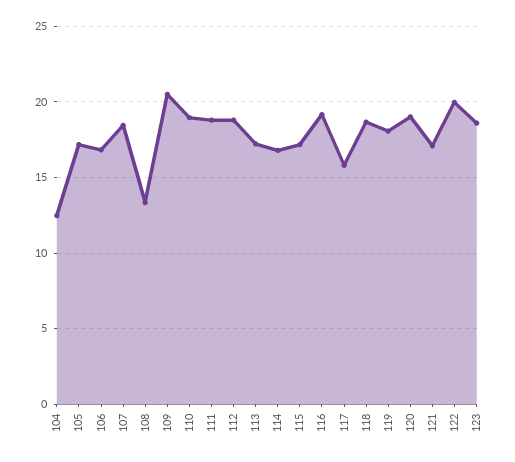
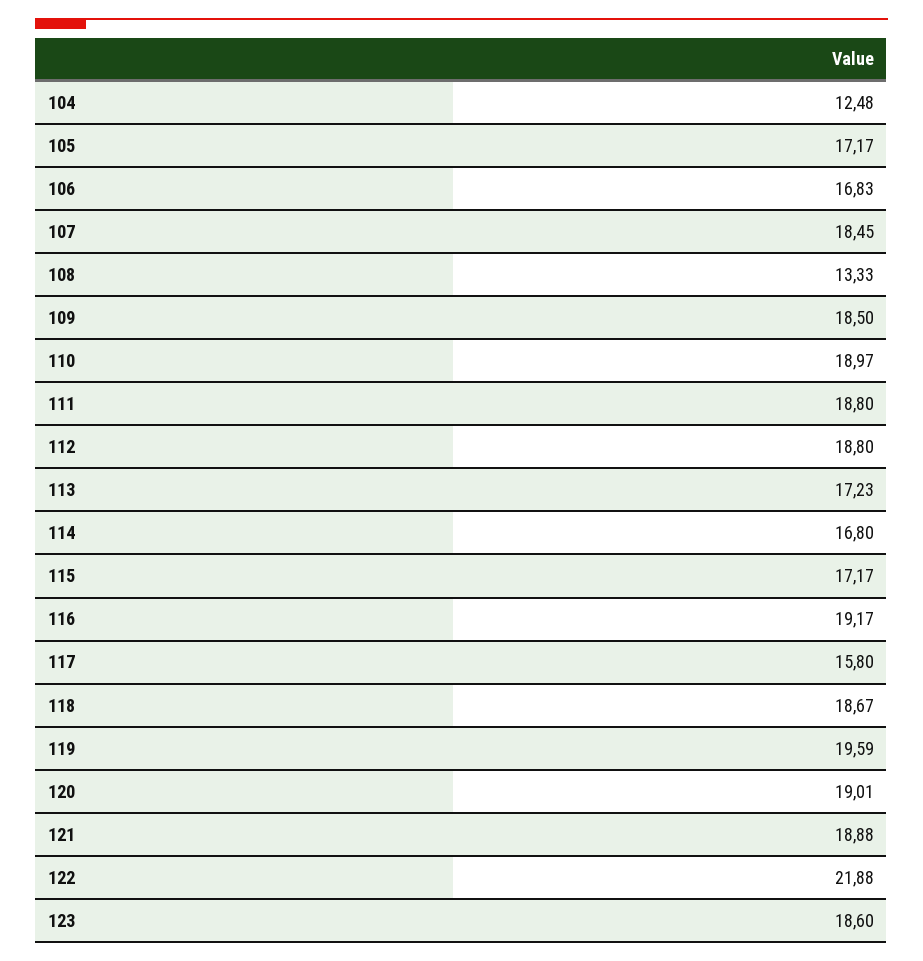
109: 20.5 -> 18.5
119: 18 -> 19.59
121: 17 -> 18.88
122: 20 -> 21.88

